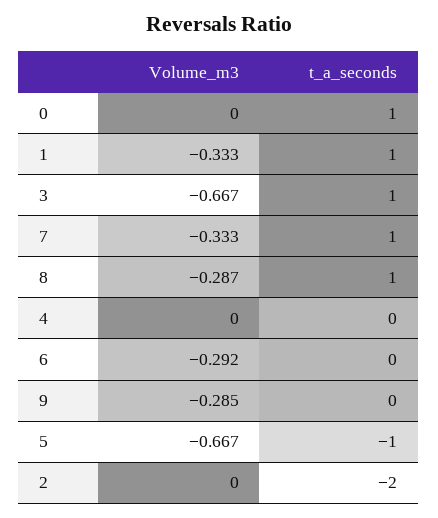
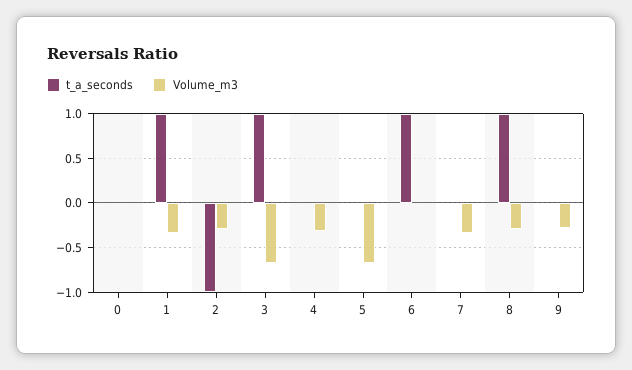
t_a_seconds, 0: 1 -> 0
t_a_seconds, 7: 1 -> 0
Volume_m3, 4: 0 -> -0.3
Volume_m3, 6: -0.292 -> 0
t_a_seconds, 6: 0 -> 1
t_a_seconds, 5: -1 -> 0
Volume_m3, 2: 0 -> -0.3
t_a_seconds, 2: -2 -> -1

